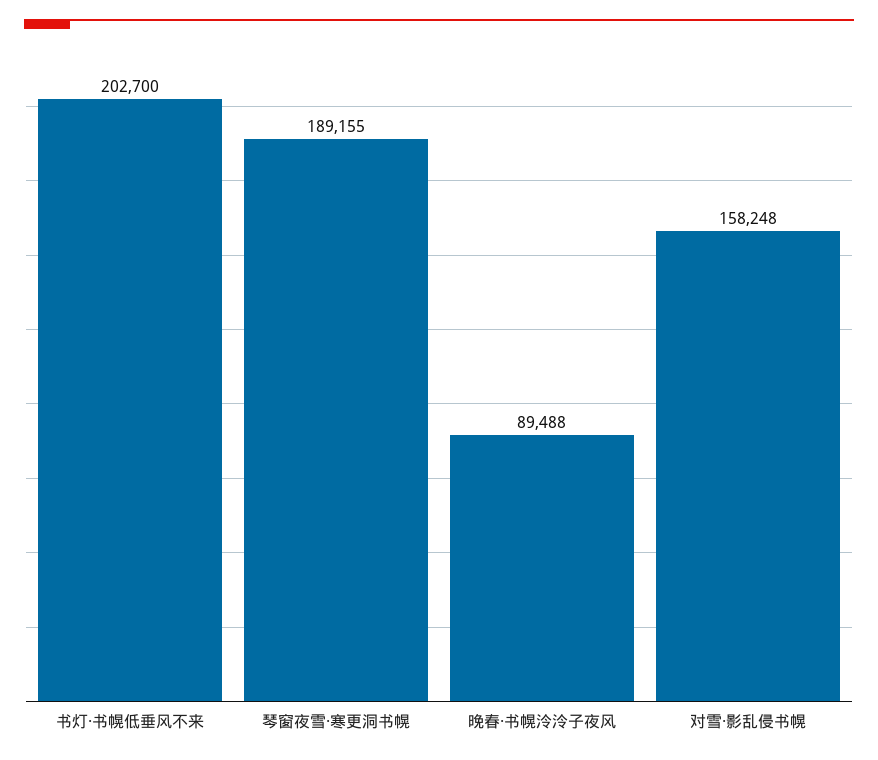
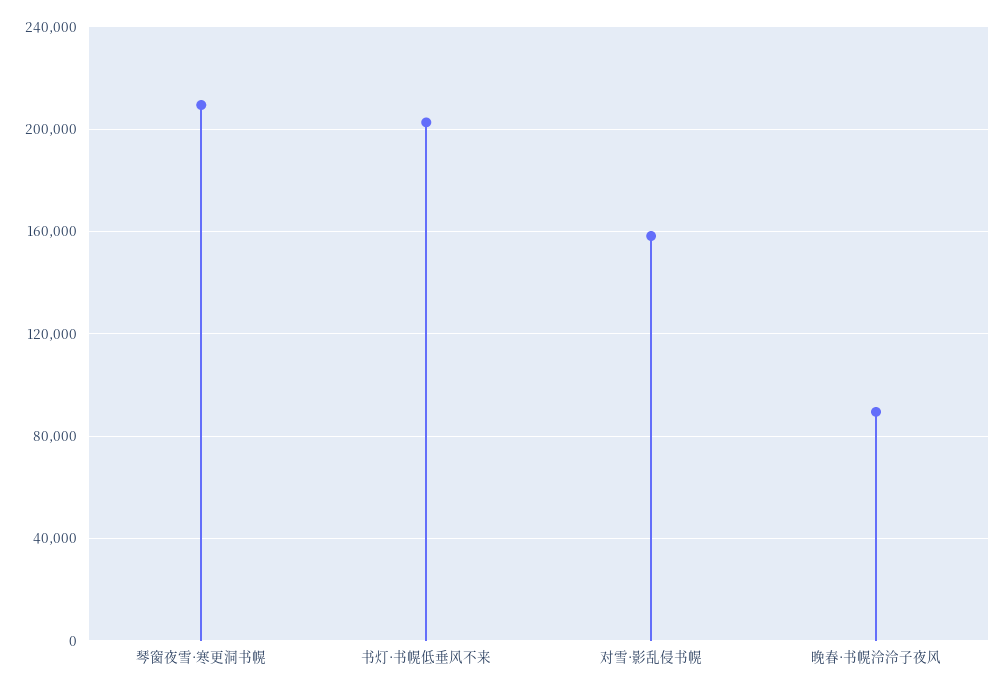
琴窗夜雪·寒更洞书幌: 189155 -> 210000

